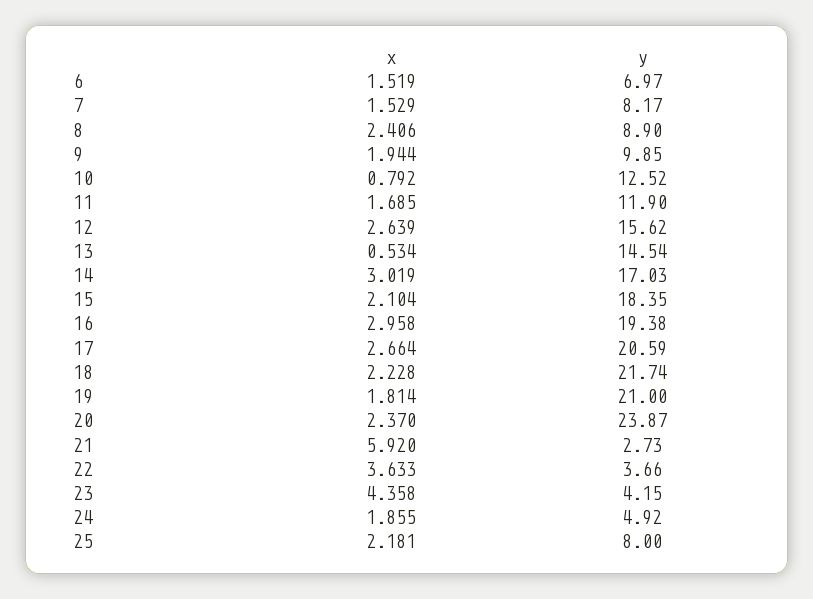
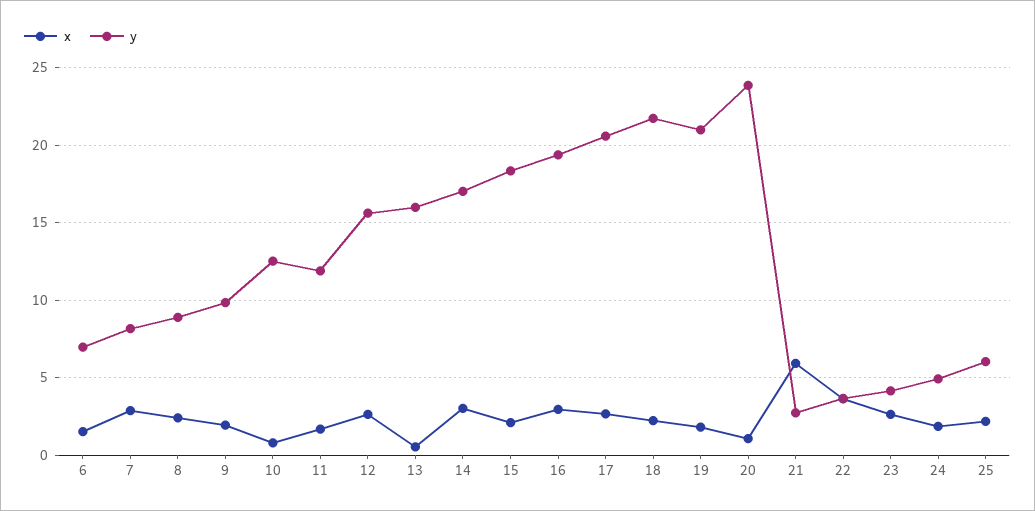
x, 7: 1.529 -> 3
y, 13: 14.54 -> 16
x, 20: 2.37 -> 1
x, 23: 4.358 -> 2.5
y, 25: 8 -> 6

